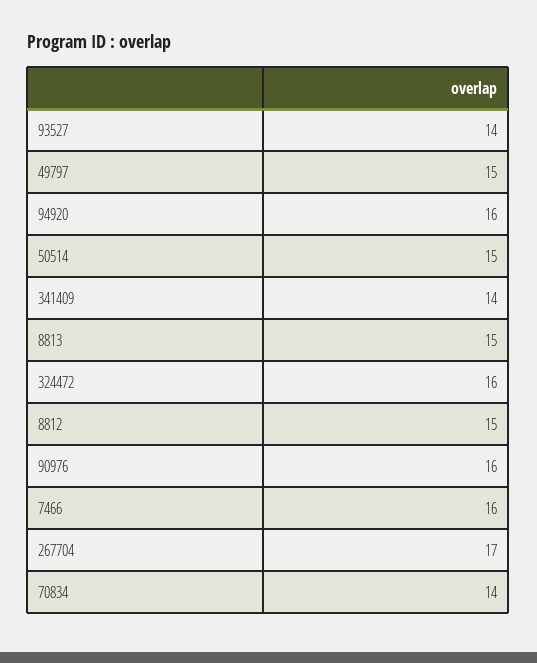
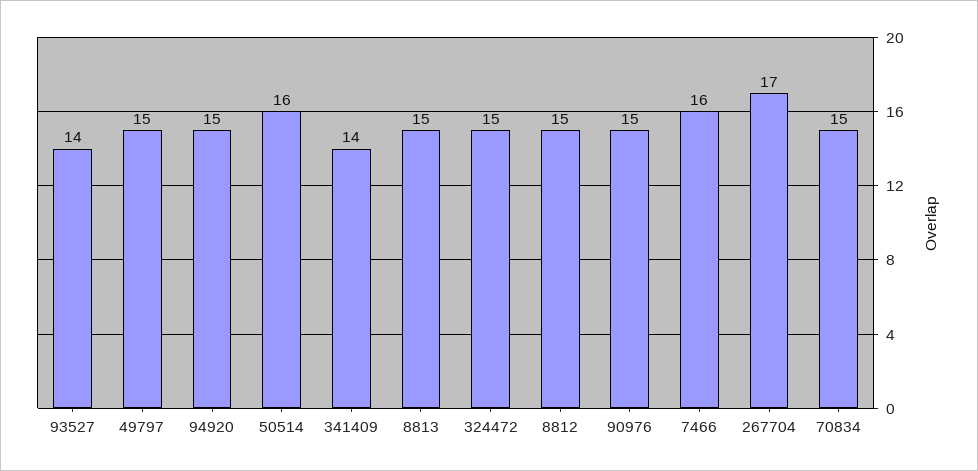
94920: 16 -> 15
50514: 15 -> 16
324472: 16 -> 15
90976: 16 -> 15
70834: 14 -> 15

